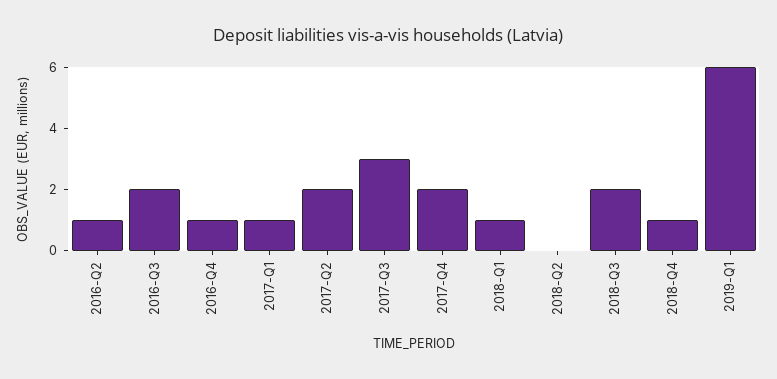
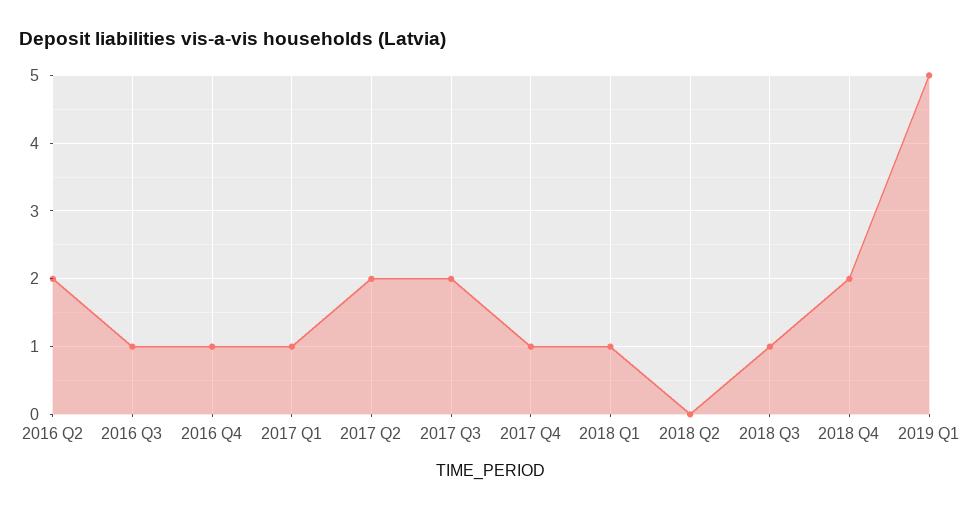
2016-Q2: 1 -> 2
2016-Q3: 2 -> 1
2017-Q3: 3 -> 2
2017-Q4: 2 -> 1
2018-Q3: 2 -> 1
2018-Q4: 1 -> 2
2019-Q1: 6 -> 5

